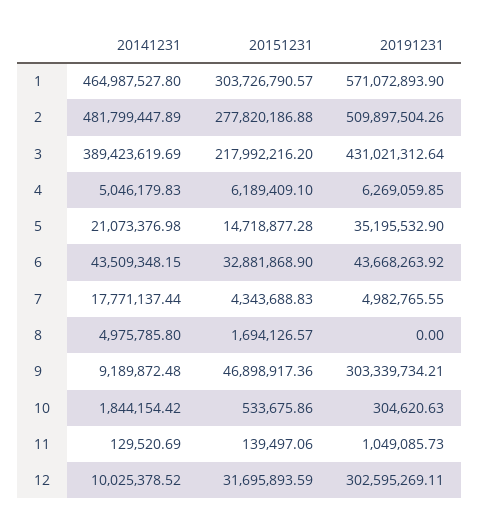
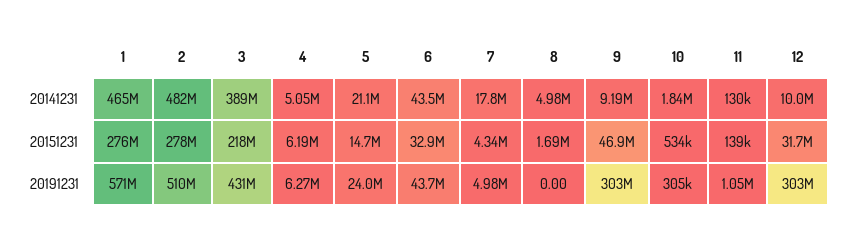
20151231, 1: 303726790.57 -> 276000000
20191231, 5: 35195532.9 -> 24000000

